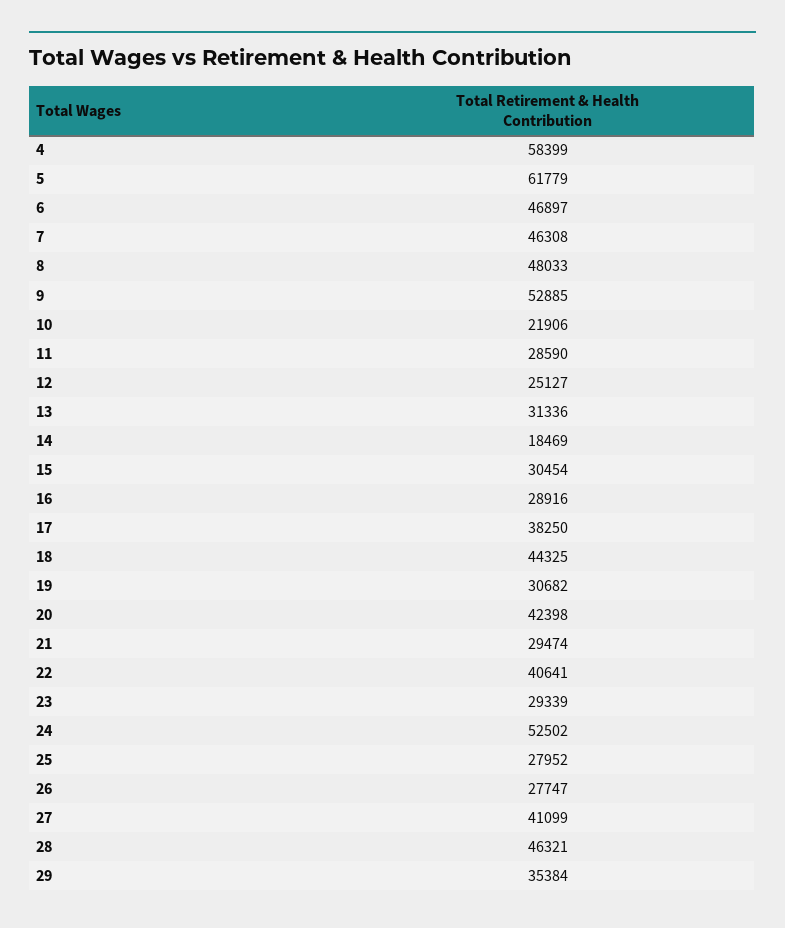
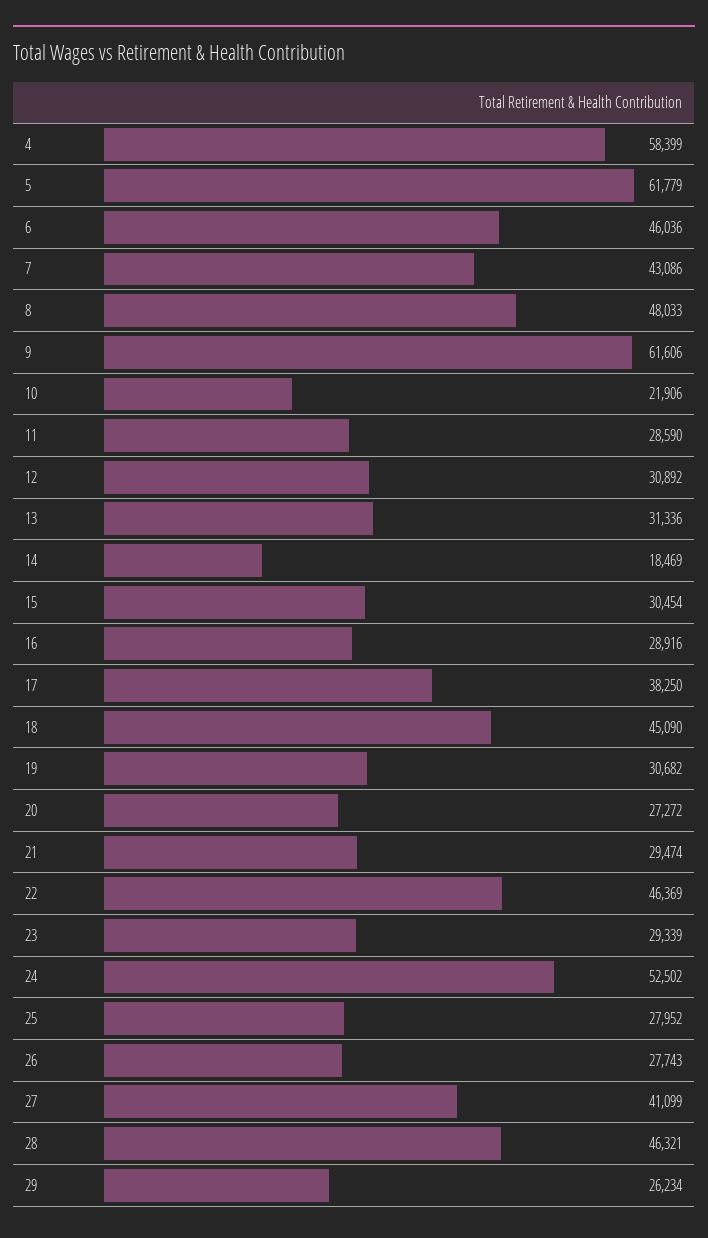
6: 46897 -> 46036
7: 46308 -> 43086
9: 52885 -> 61606
12: 25127 -> 30892
18: 44325 -> 45090
20: 42398 -> 27272
22: 40641 -> 46369
26: 27747 -> 27743
29: 35384 -> 26234

